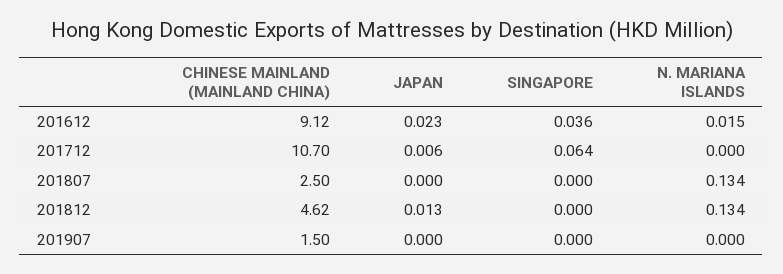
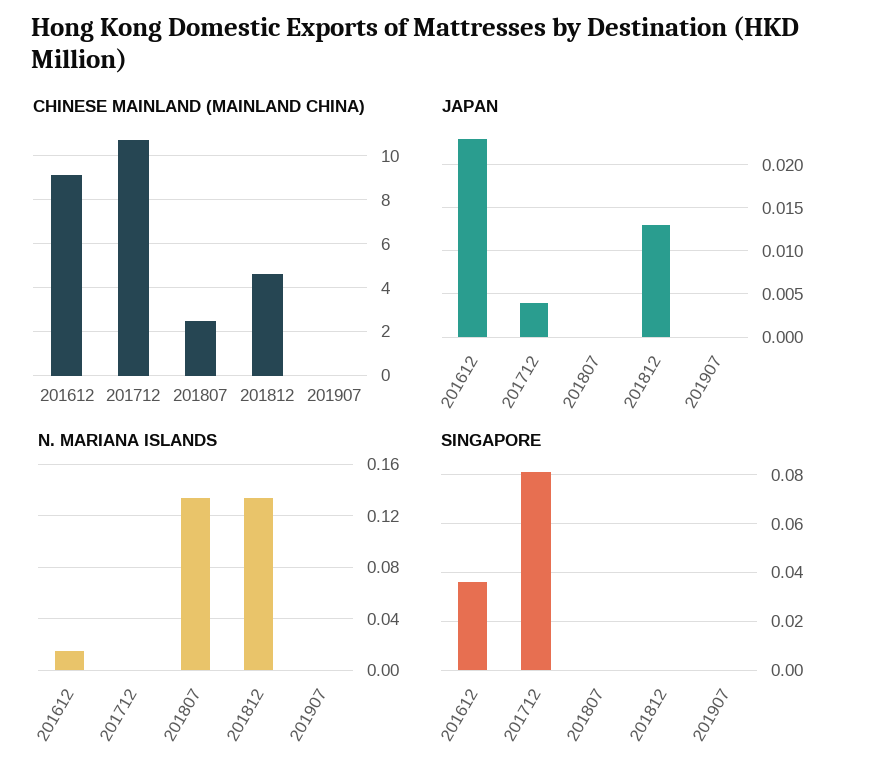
JAPAN, 201712: 0.006 -> 0.004
SINGAPORE, 201712: 0.064 -> 0.08
CHINESE MAINLAND (MAINLAND CHINA), 201907: 1.5 -> 0

